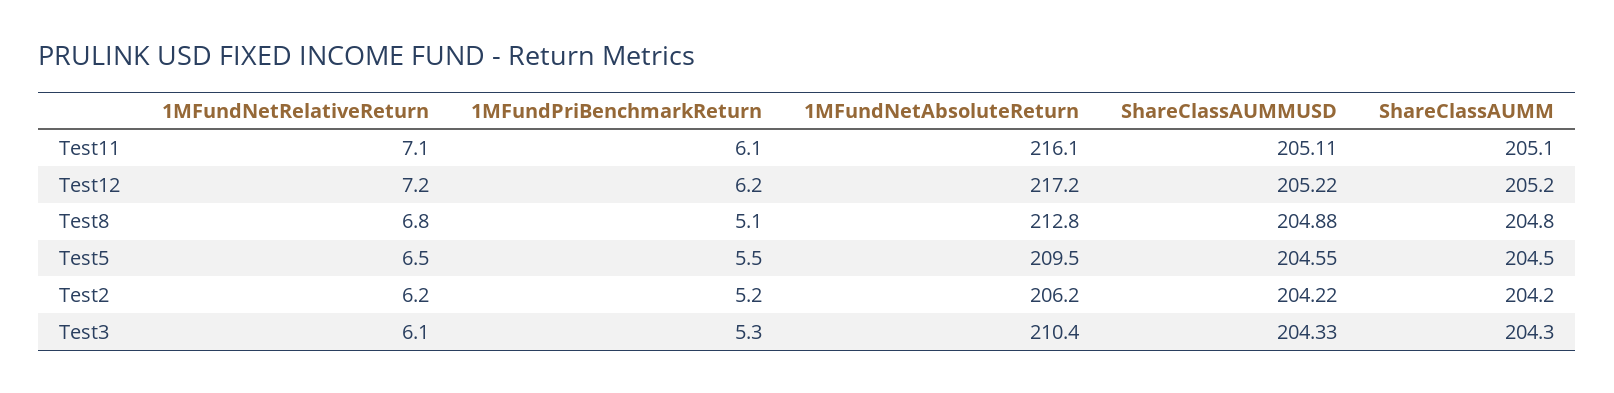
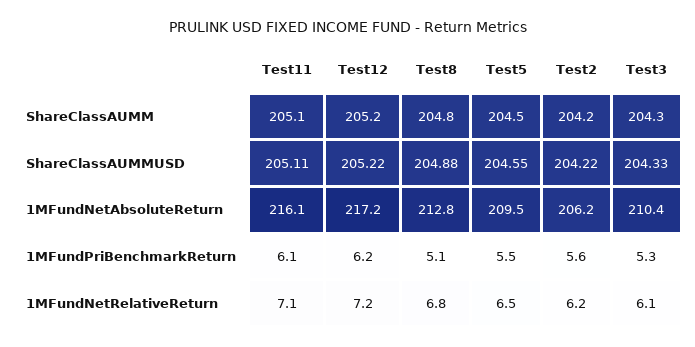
1MFundPriBenchmarkReturn, Test2: 5.2 -> 5.6

